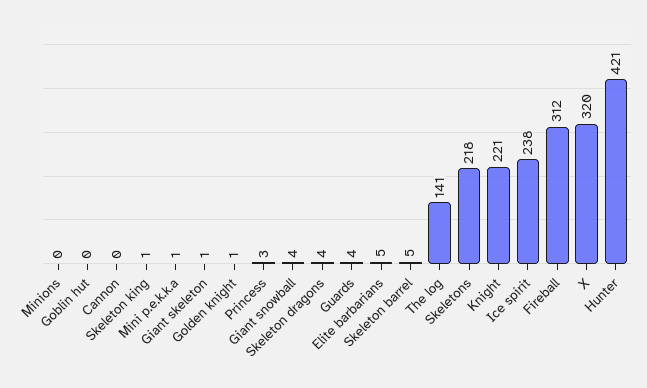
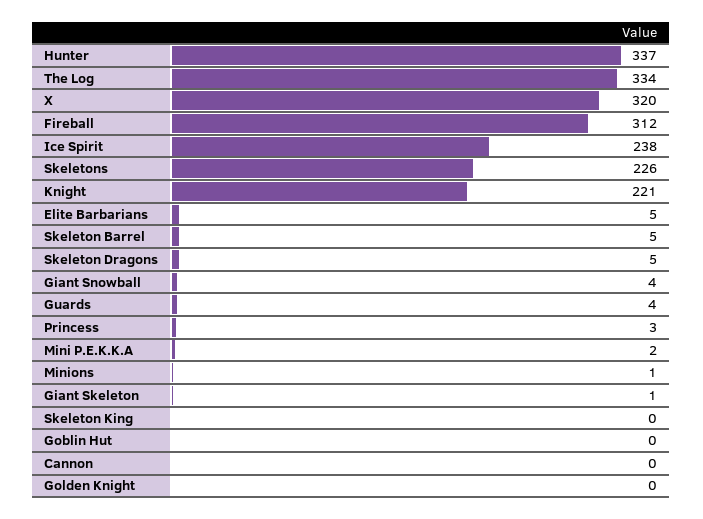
Minions: 0 -> 1
Skeleton king: 1 -> 0
Mini p.e.k.k.a: 1 -> 2
Golden knight: 1 -> 0
Skeleton dragons: 4 -> 5
The log: 141 -> 334
Skeletons: 218 -> 226
Hunter: 421 -> 337

